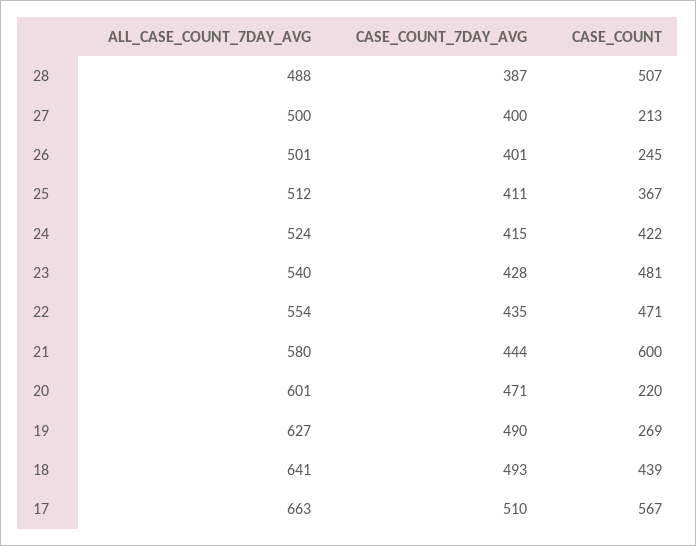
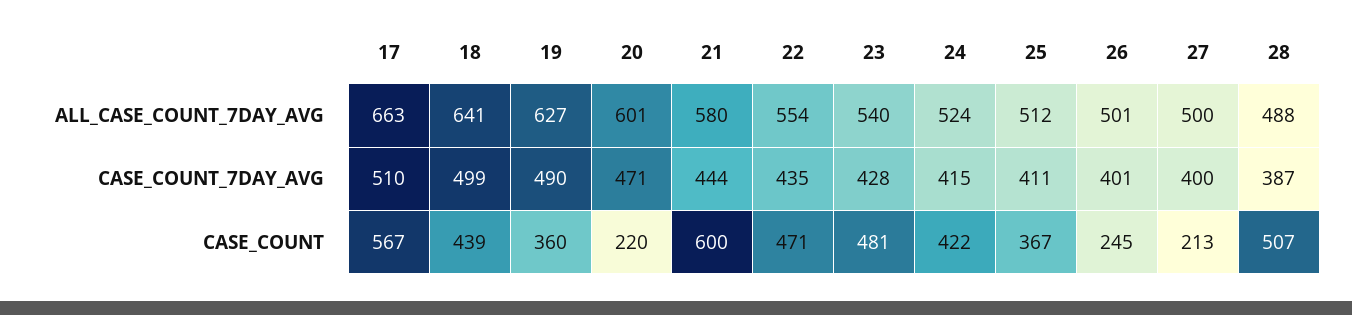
CASE_COUNT, 19: 269 -> 360
CASE_COUNT_7DAY_AVG, 18: 493 -> 499

